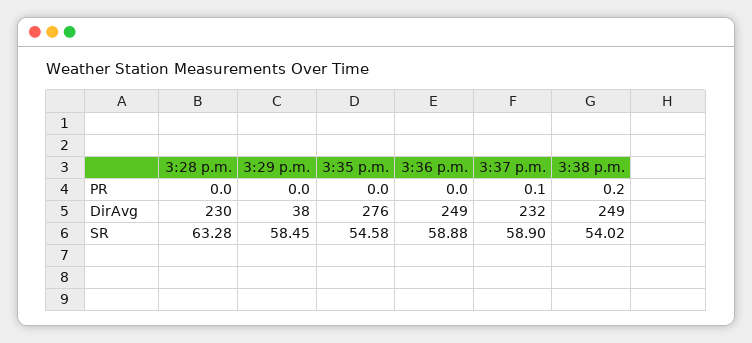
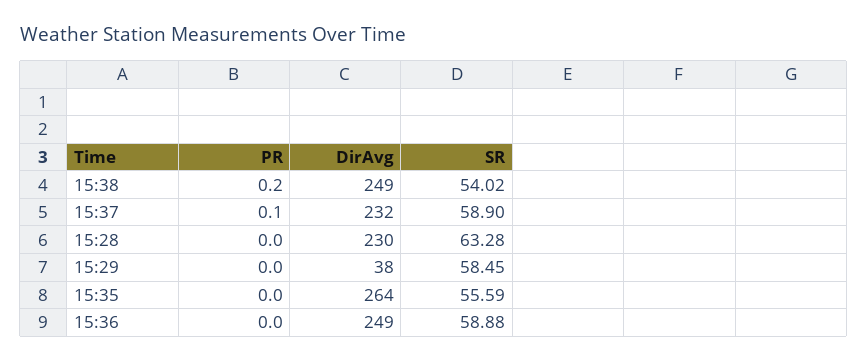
3:35 p.m., DirAvg: 276 -> 264
3:35 p.m., SR: 54.58 -> 55.59

